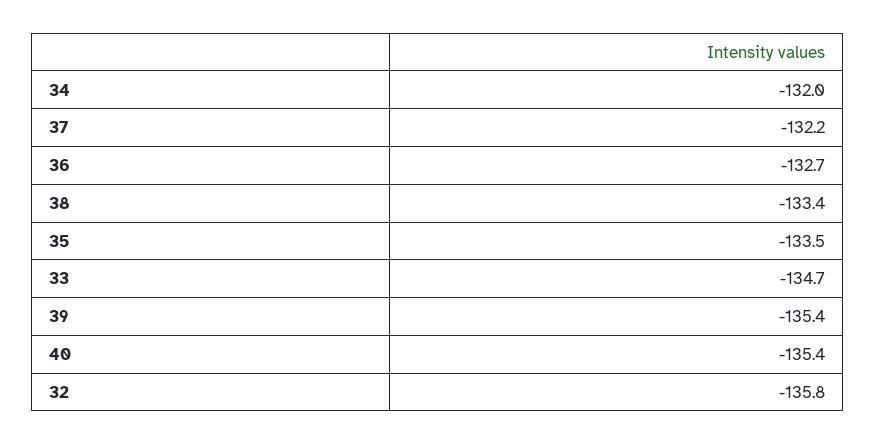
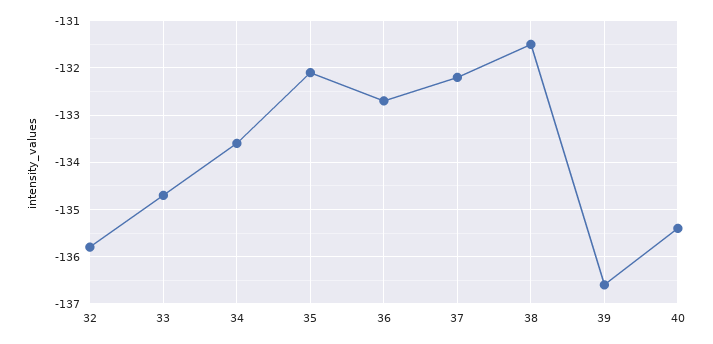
34: -132 -> -133.5
38: -133.4 -> -131.5
35: -133.5 -> -132
39: -135.4 -> -136.5

